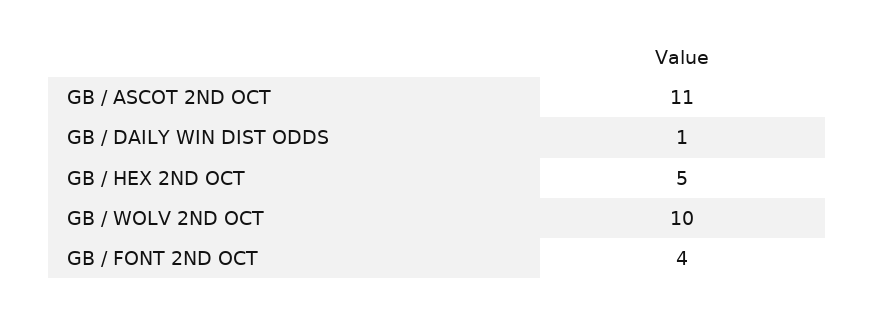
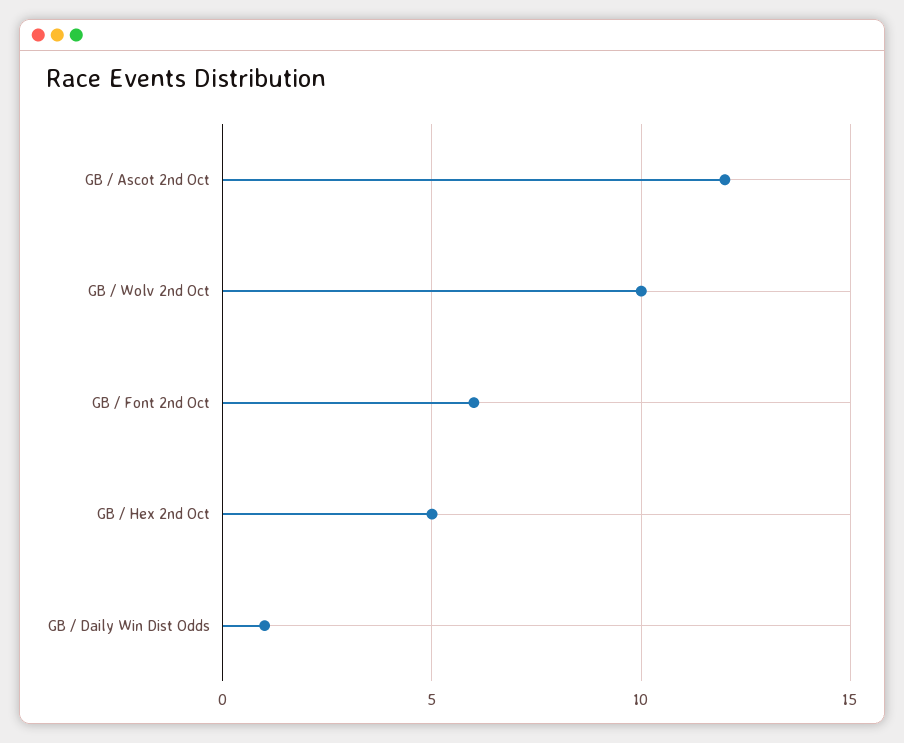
GB / ASCOT 2ND OCT: 11 -> 12
GB / FONT 2ND OCT: 4 -> 6

